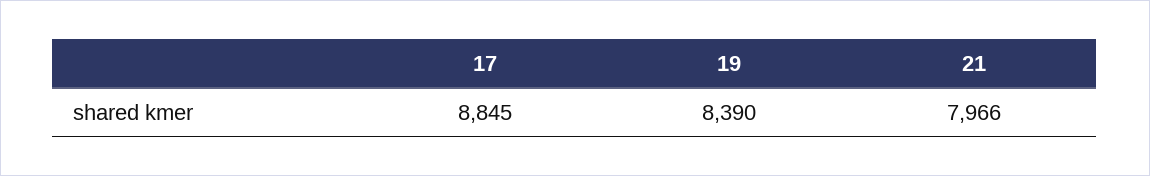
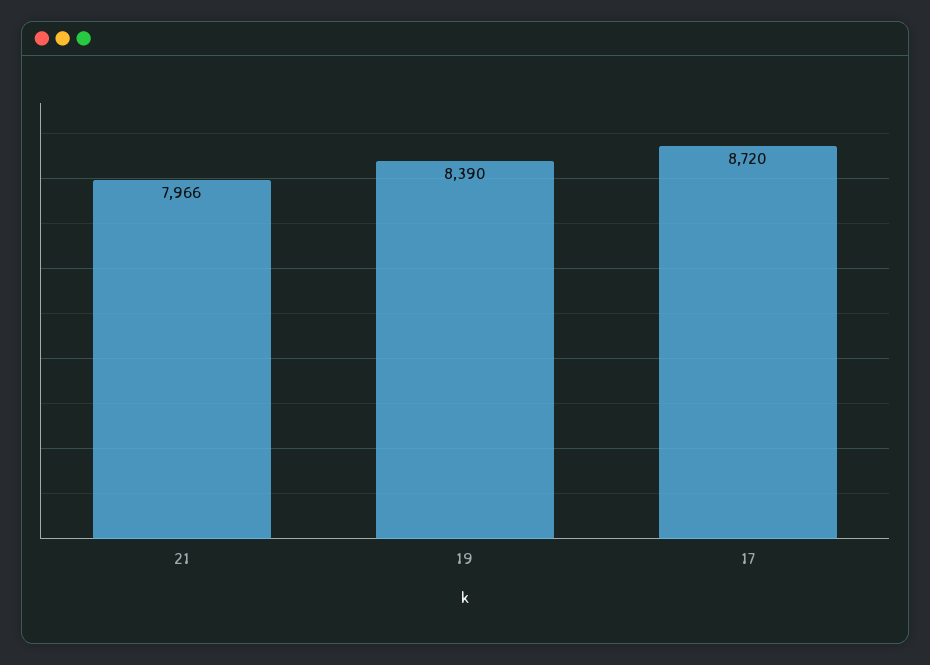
17: 8845 -> 8720

